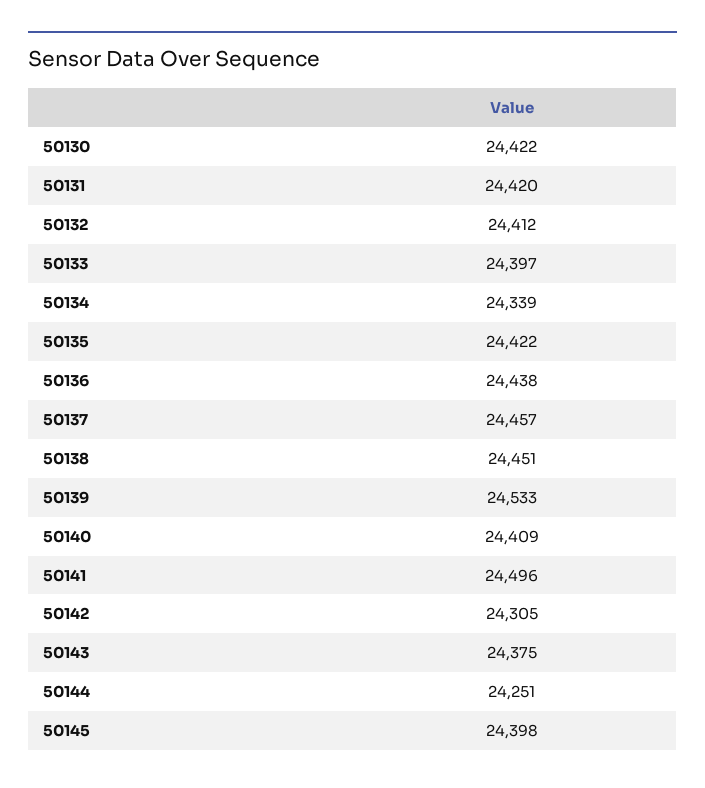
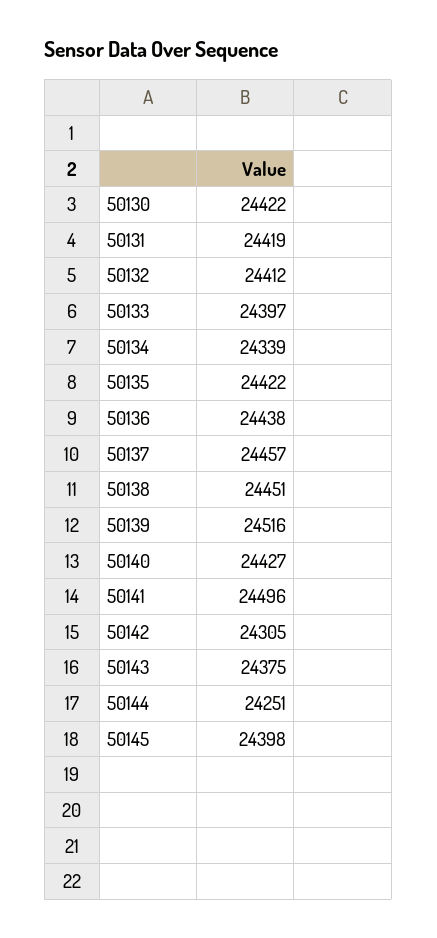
50131: 24420 -> 24419
50139: 24533 -> 24516
50140: 24409 -> 24427

